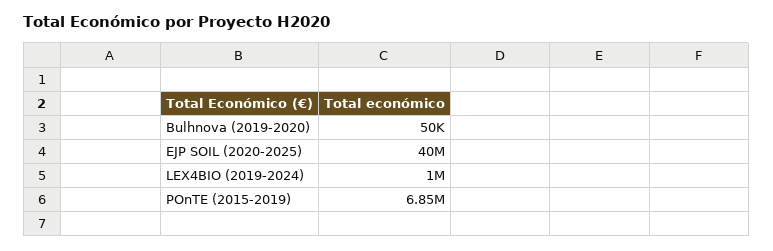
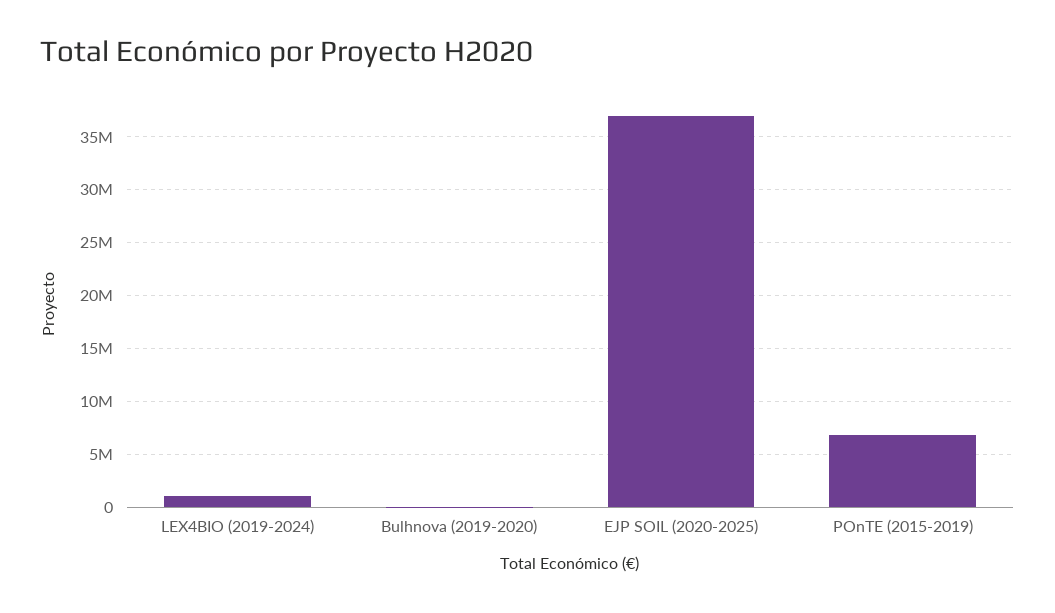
EJP SOIL (2020-2025): 40000000 -> 37000000

